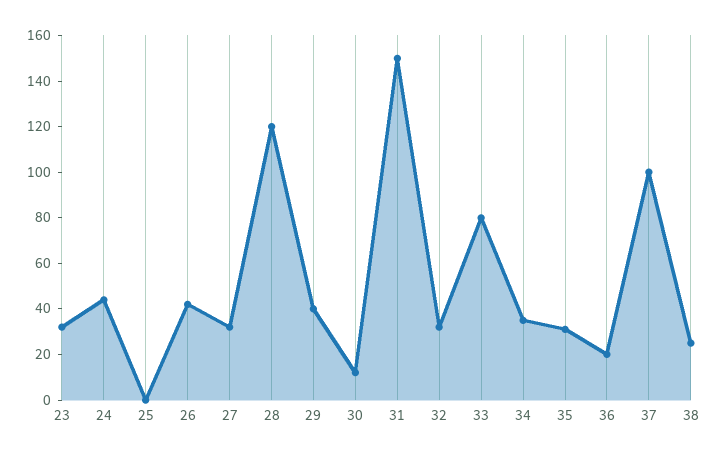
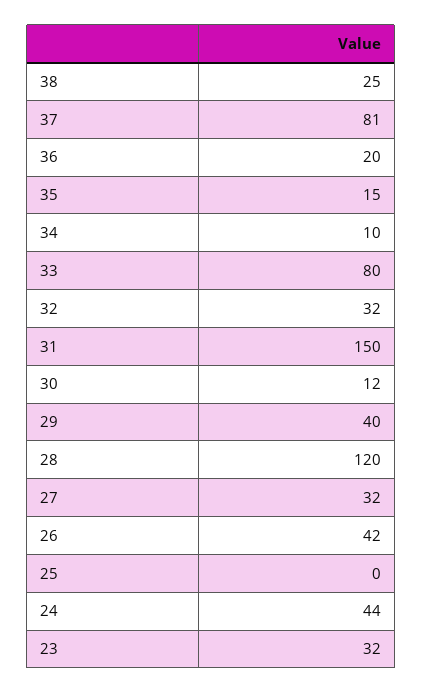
34: 35 -> 10
35: 30 -> 15
37: 100 -> 81

